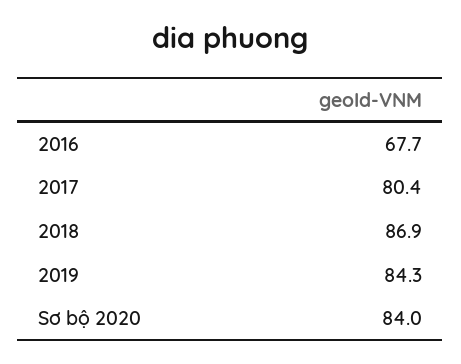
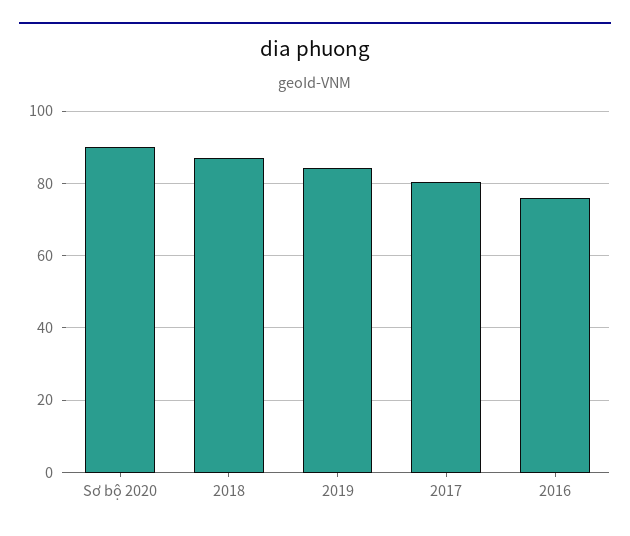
2016: 67.7 -> 76
Sơ bộ 2020: 84 -> 90

